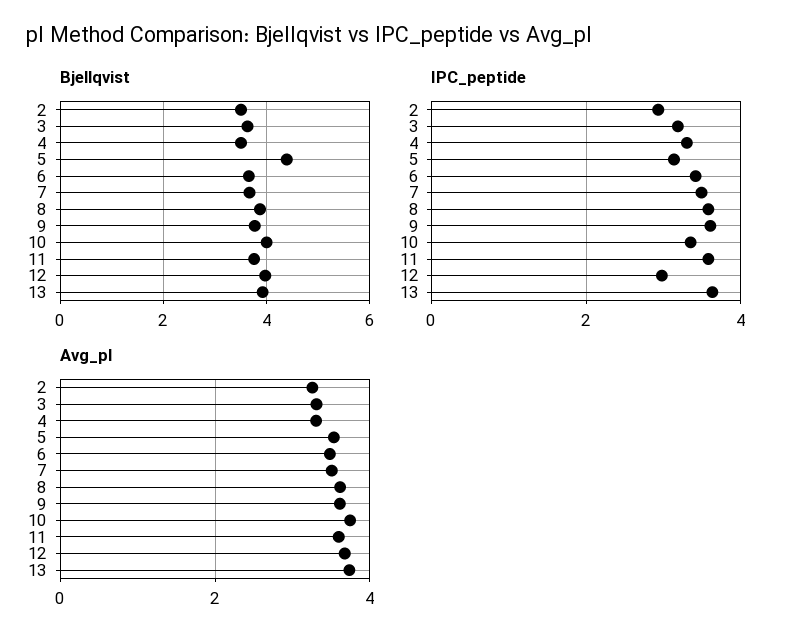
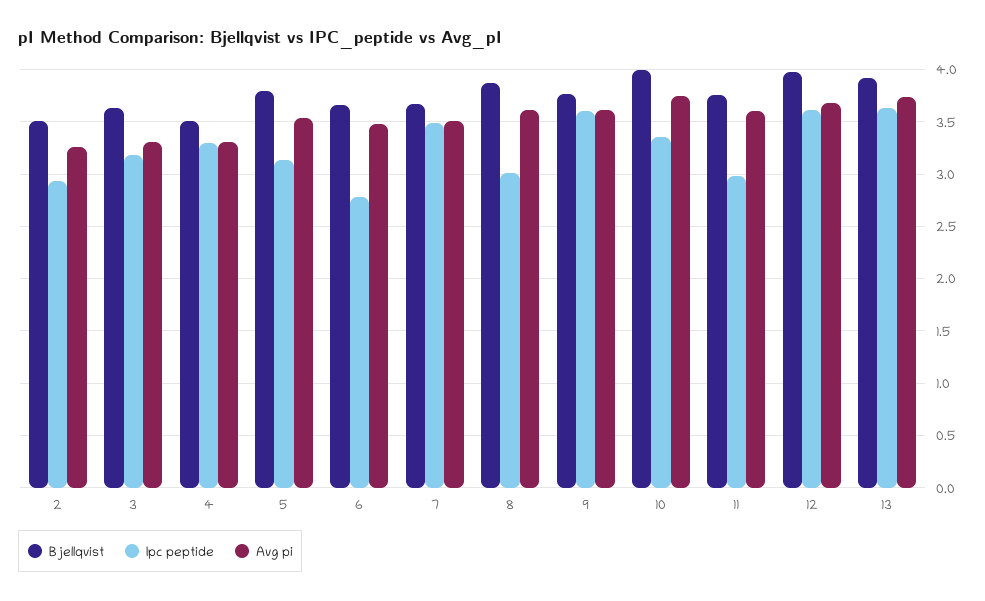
Bjellqvist, 5: 4.4 -> 3.8
IPC_peptide, 6: 3.4 -> 2.8
IPC_peptide, 8: 3.6 -> 3
IPC_peptide, 11: 3.6 -> 3
IPC_peptide, 12: 3 -> 3.6

